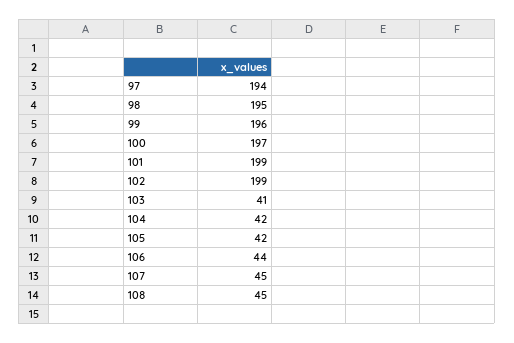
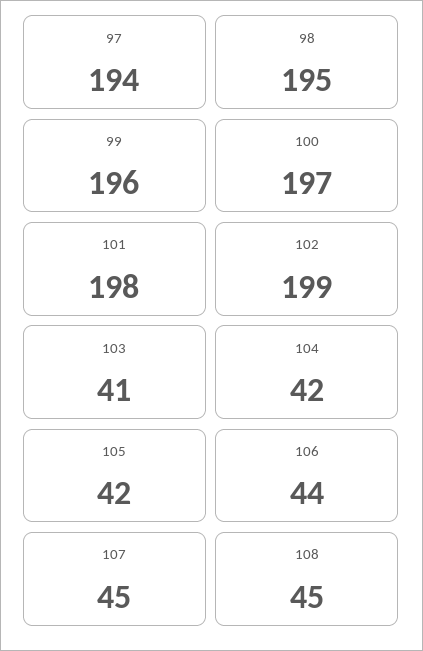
101: 199 -> 198

